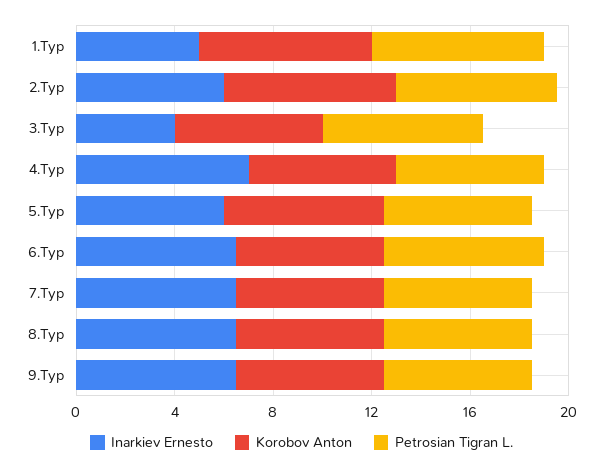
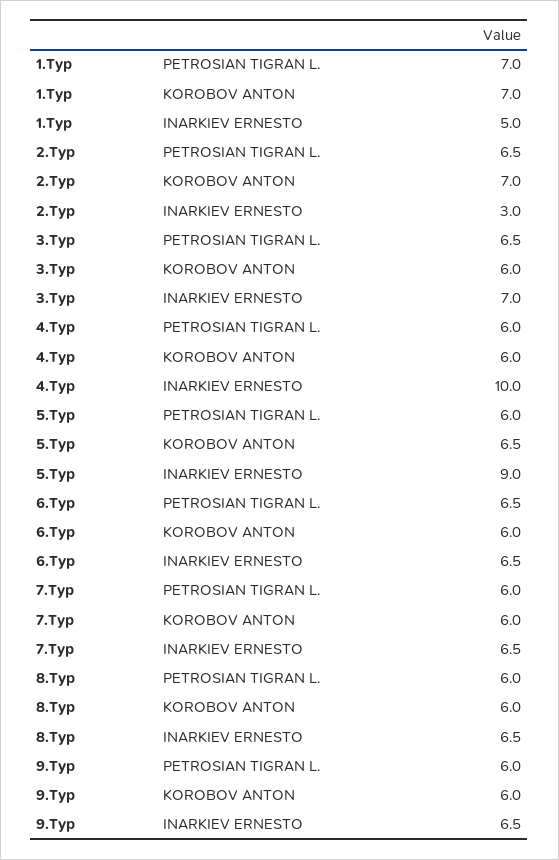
Inarkiev Ernesto, 2.Тур: 6 -> 3
Inarkiev Ernesto, 3.Тур: 4 -> 7
Inarkiev Ernesto, 4.Тур: 7 -> 10
Inarkiev Ernesto, 5.Тур: 6 -> 9

